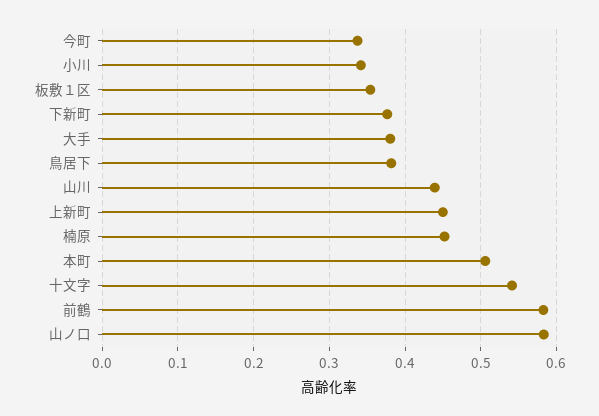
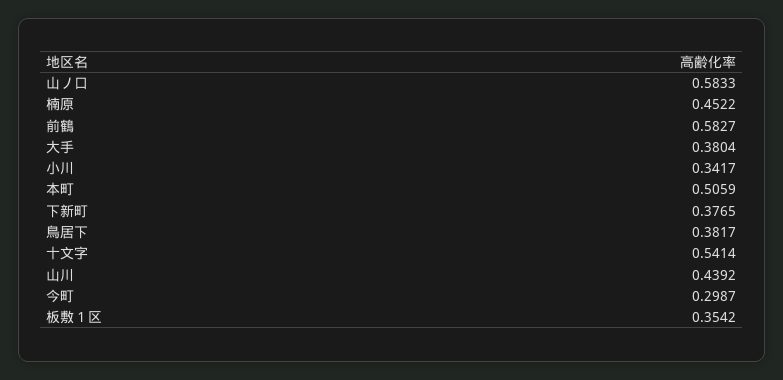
今町: 0.34 -> 0.2987
上新町: 0.45 -> none

